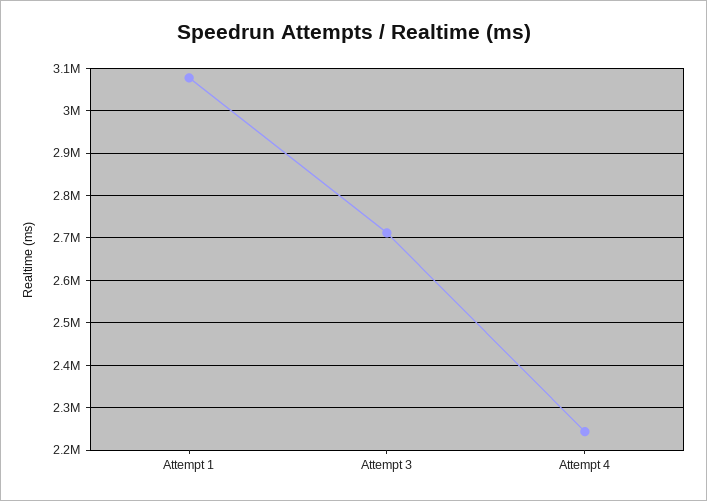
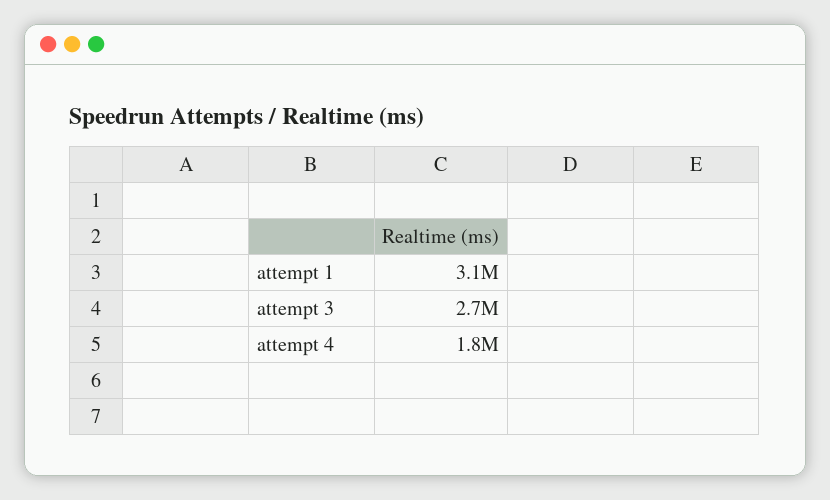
Attempt 4: 2240000 -> 1800000

